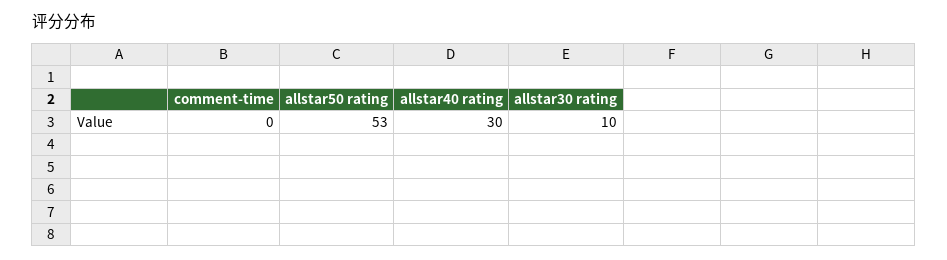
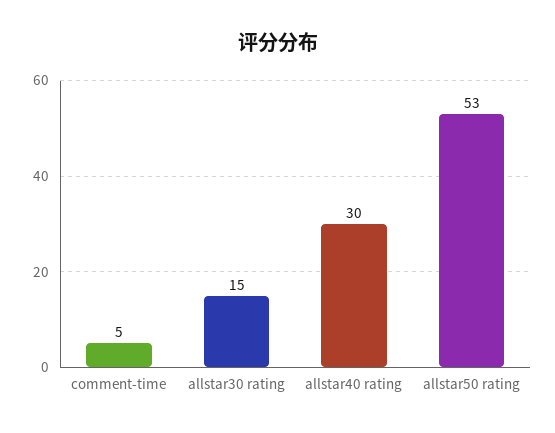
comment-time: 0 -> 5
allstar30 rating: 10 -> 15

